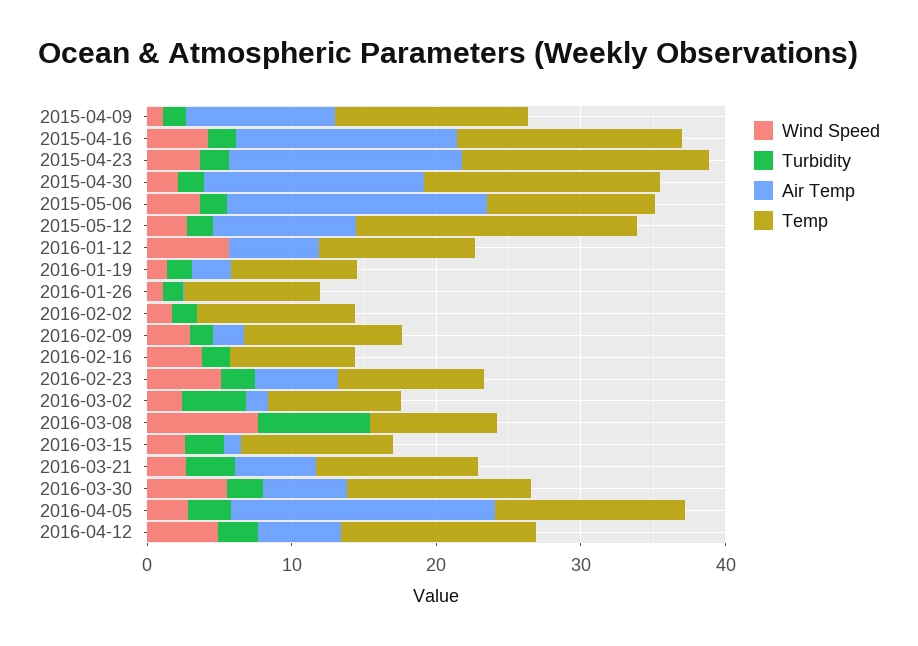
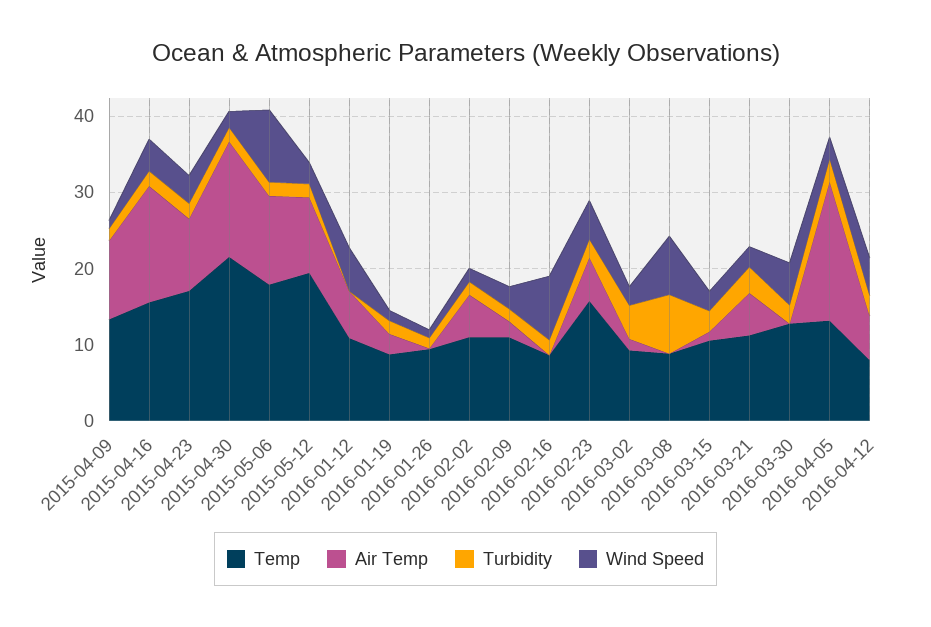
Air Temp, 2015-04-23: 16 -> 10
Temp, 2015-04-30: 16 -> 22
Wind Speed, 2015-05-06: 4 -> 10
Air Temp, 2015-05-06: 18 -> 12
Temp, 2015-05-06: 12 -> 18
Air Temp, 2016-02-02: 0 -> 6
Wind Speed, 2016-02-16: 4 -> 8
Temp, 2016-02-23: 10 -> 16
Air Temp, 2016-03-30: 6 -> 0
Temp, 2016-04-12: 14 -> 8

